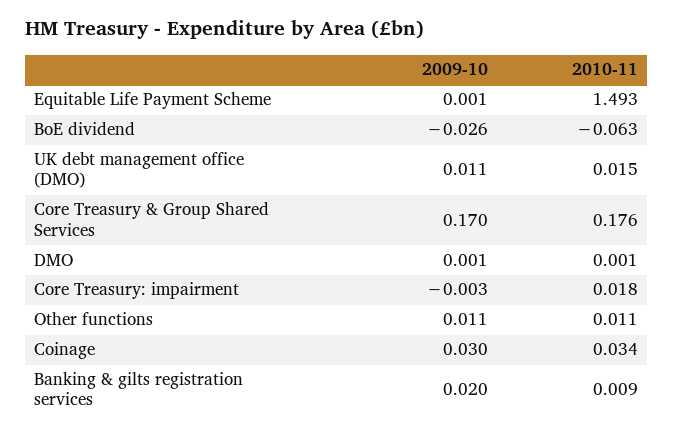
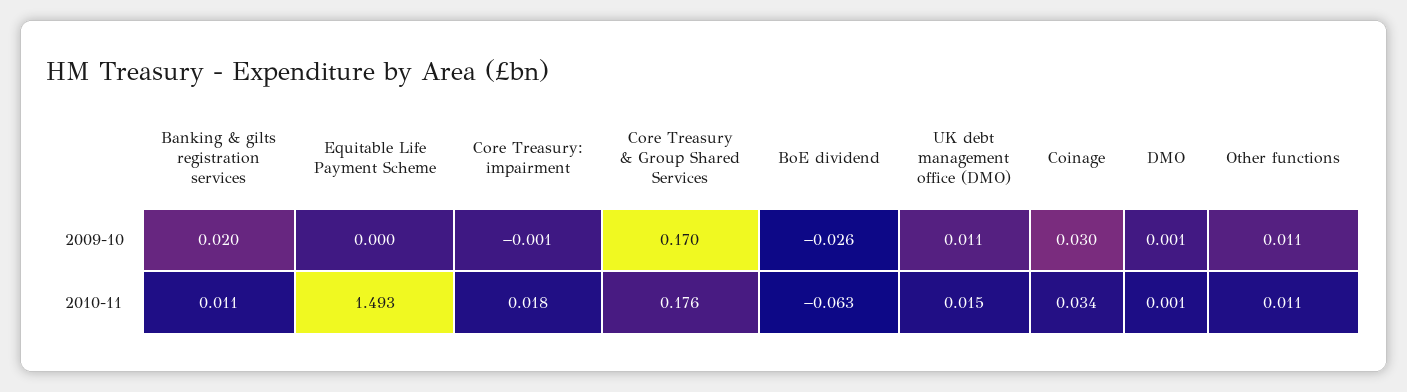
2009-10, Equitable Life Payment Scheme: 0.001 -> 0
2009-10, Core Treasury: impairment: -0.003 -> -0.001
2010-11, Banking & gilts registration services: 0.009 -> 0.011

